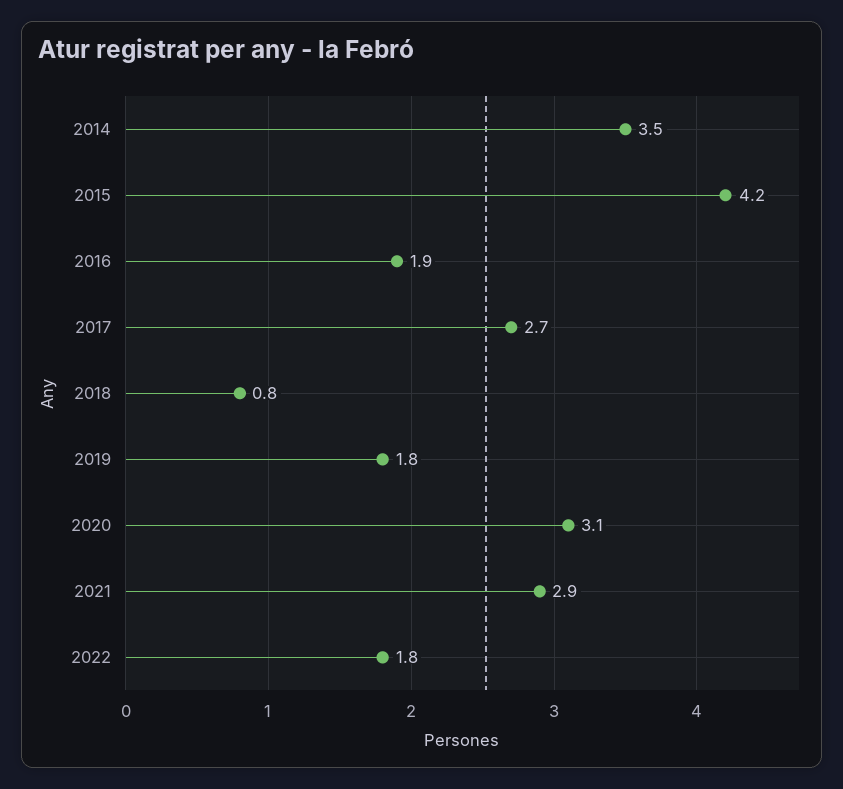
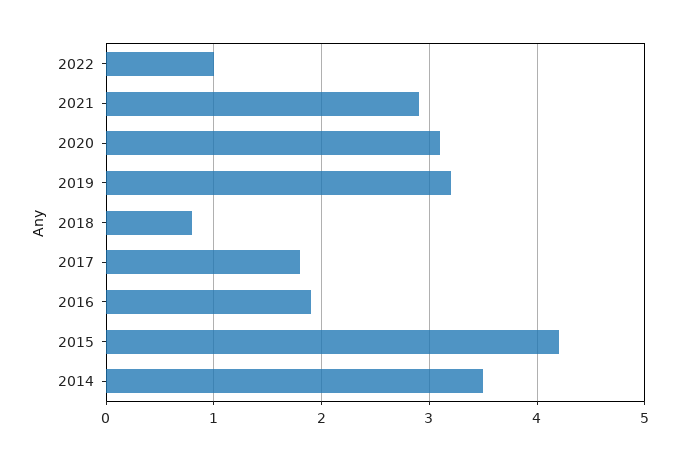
2017: 2.7 -> 1.8
2019: 1.8 -> 3.2
2022: 1.8 -> 1

